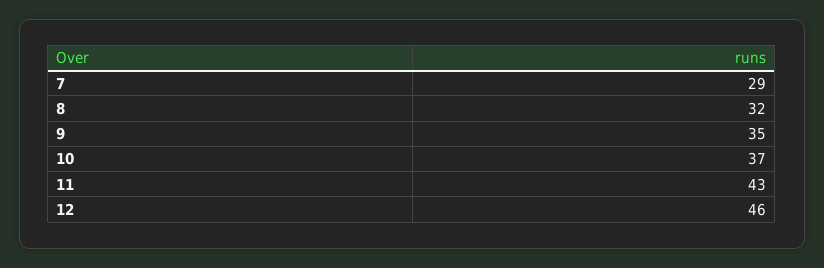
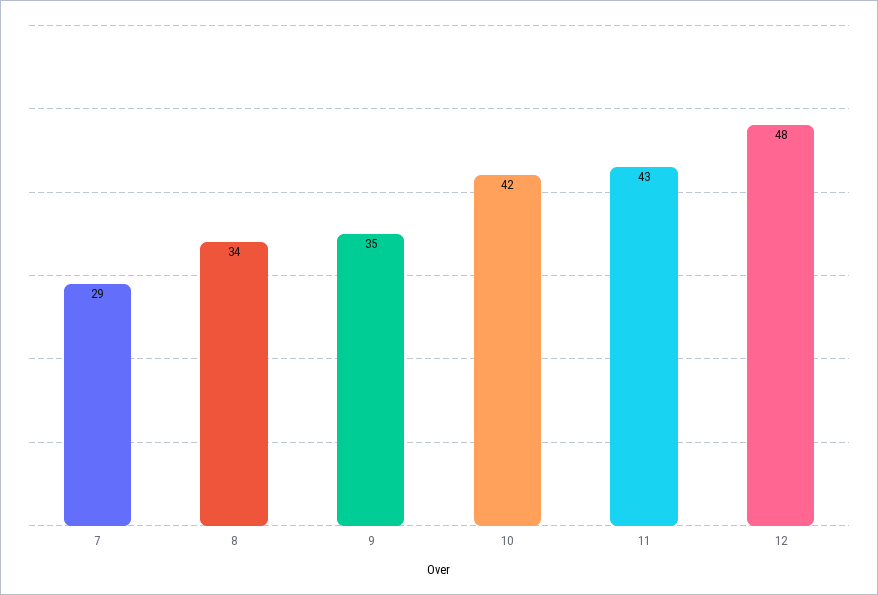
8: 32 -> 34
10: 37 -> 42
12: 46 -> 48

